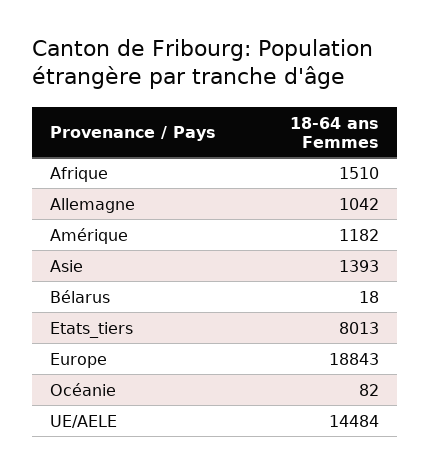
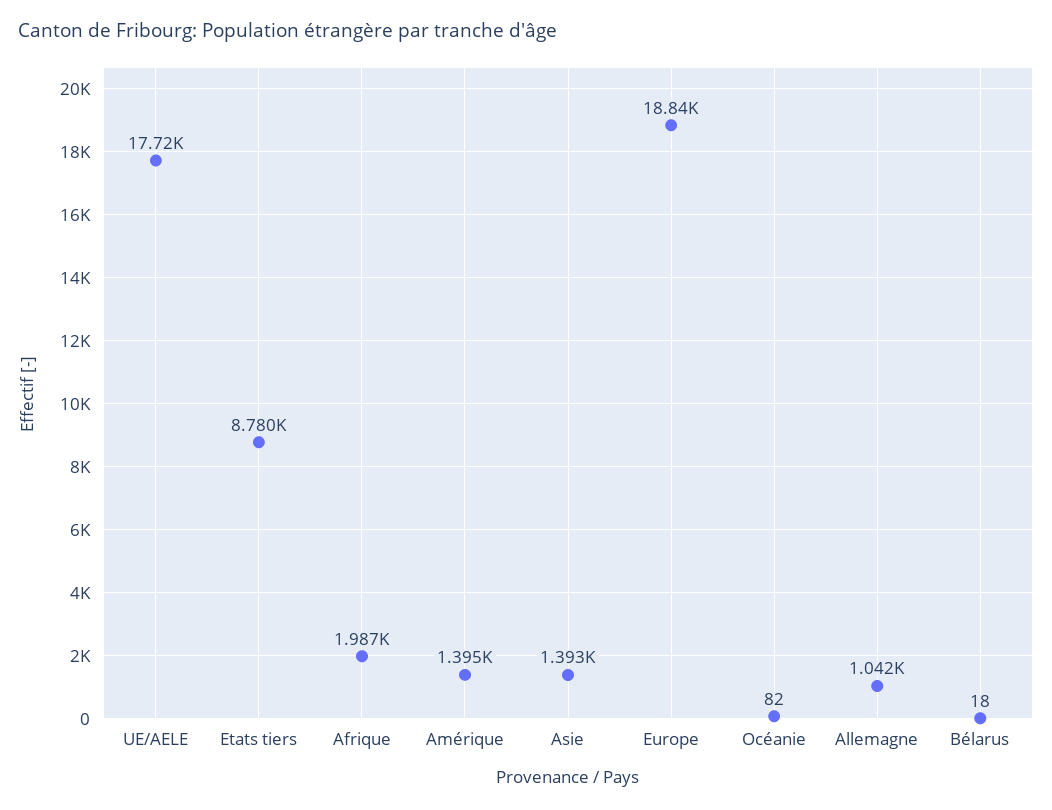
Afrique: 1510 -> 1987
Amérique: 1182 -> 1395
Etats_tiers: 8013 -> 8780
UE/AELE: 14484 -> 17720

